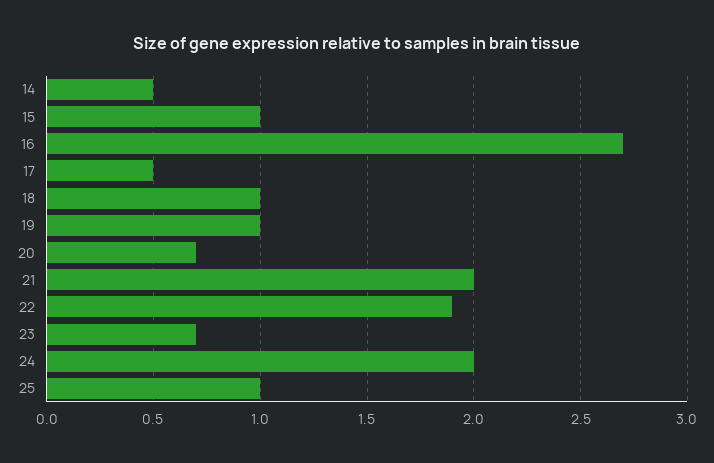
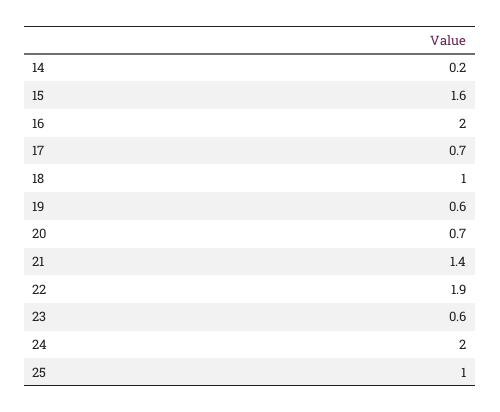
14: 0.5 -> 0.2
15: 1 -> 1.6
16: 2.7 -> 2
17: 0.5 -> 0.7
19: 1 -> 0.6
21: 2 -> 1.4
23: 0.7 -> 0.6

